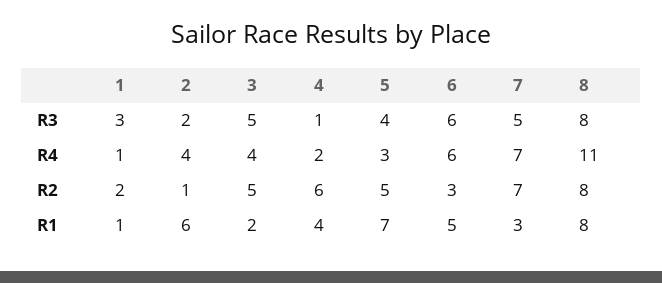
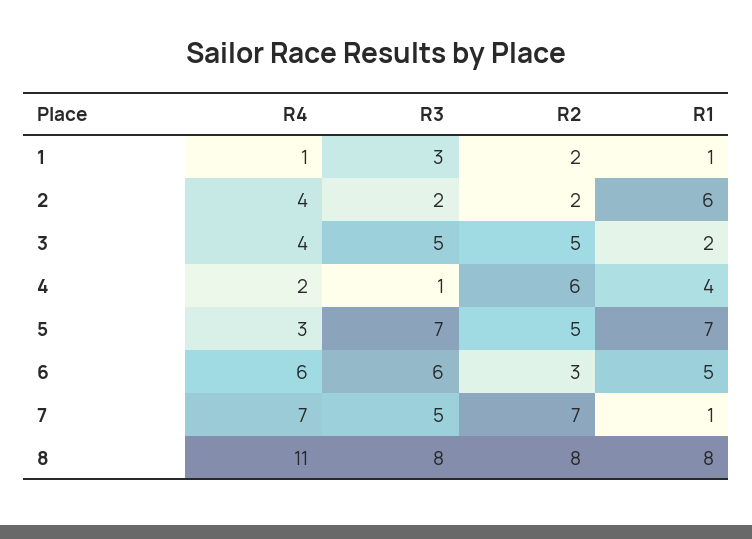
5, R3: 4 -> 7
2, R2: 1 -> 2
7, R1: 3 -> 1

